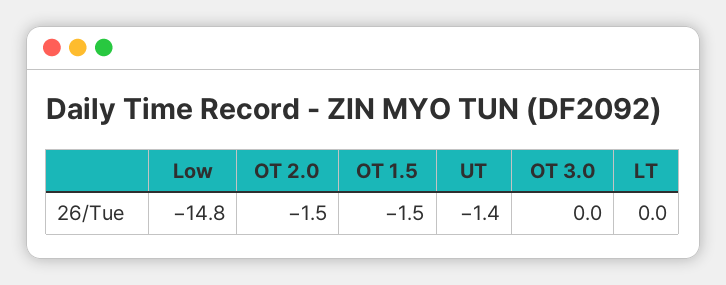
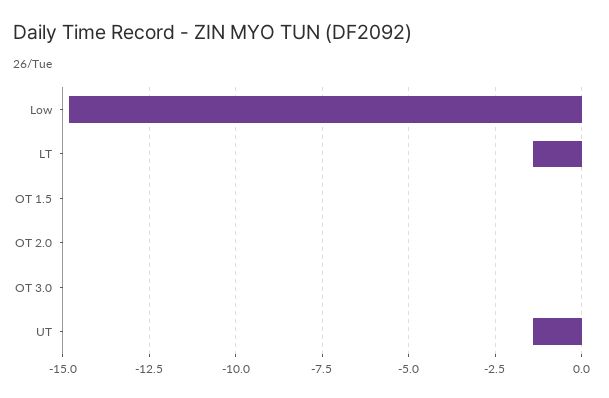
OT 2.0: -1.5 -> 0
OT 1.5: -1.5 -> 0
LT: 0 -> -1.5

